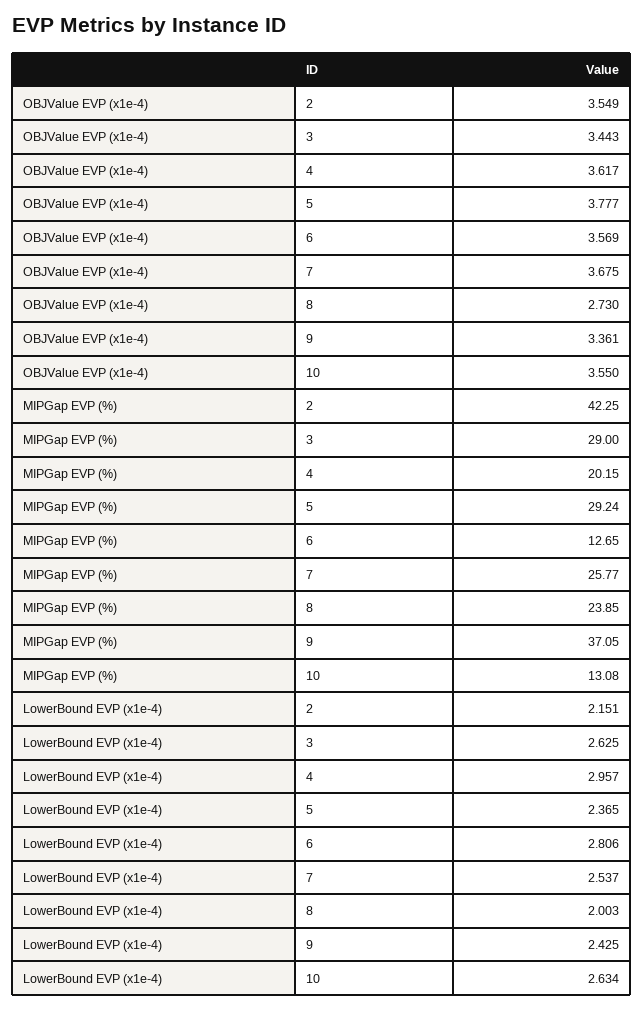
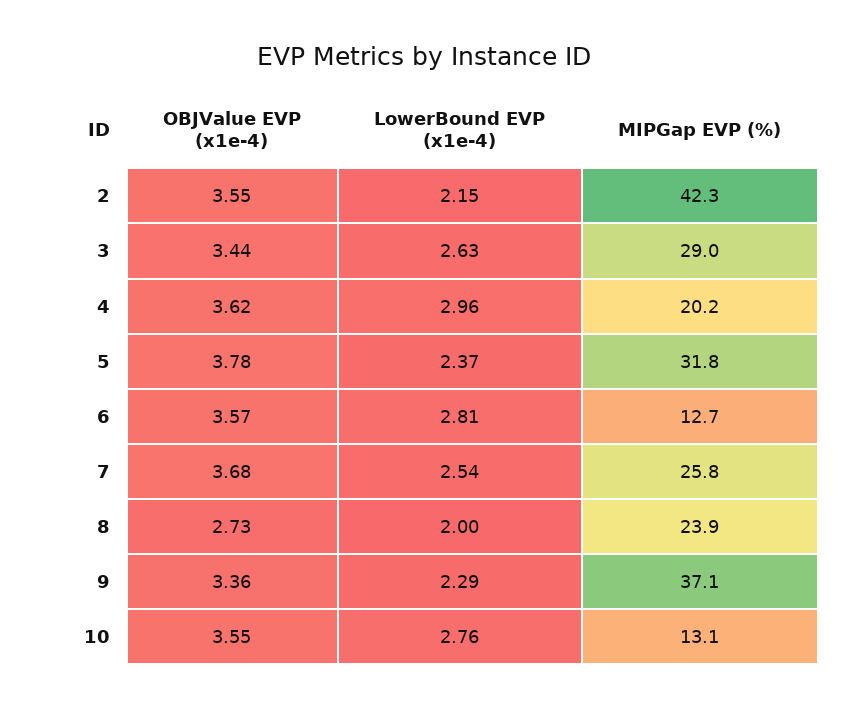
MIPGap EVP (%), 5: 29.24 -> 31.8
LowerBound EVP (x1e-4), 9: 2.425 -> 2.29
LowerBound EVP (x1e-4), 10: 2.634 -> 2.76

